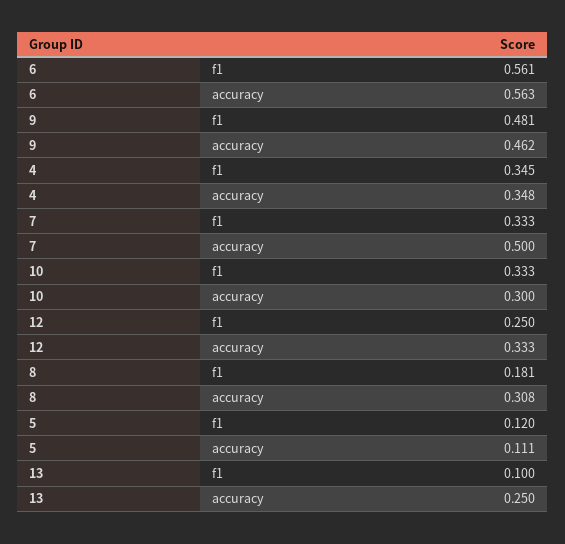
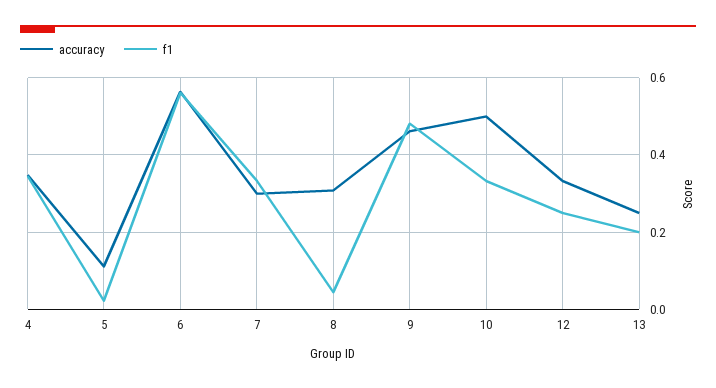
accuracy, 7: 0.5 -> 0.3
accuracy, 10: 0.3 -> 0.5
f1, 8: 0.181 -> 0.04
f1, 5: 0.12 -> 0.02
f1, 13: 0.1 -> 0.2

